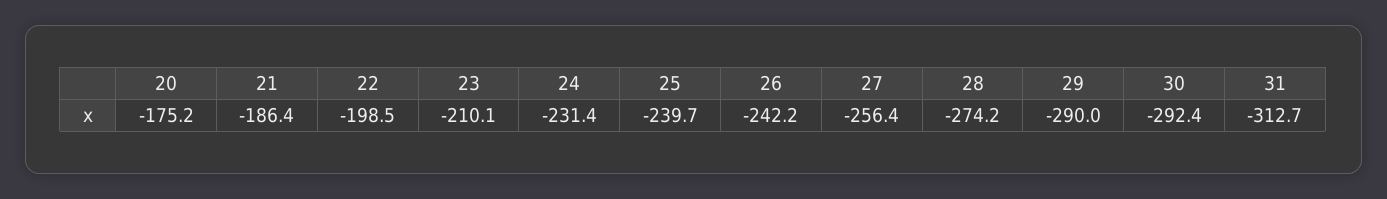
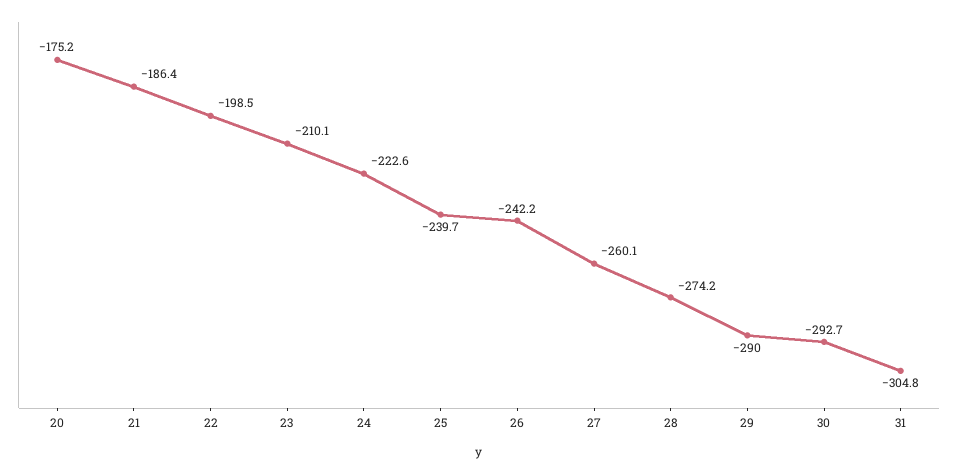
24: -231.4 -> -222.6
27: -256.4 -> -260.1
30: -292.4 -> -292.7
31: -312.7 -> -304.8

